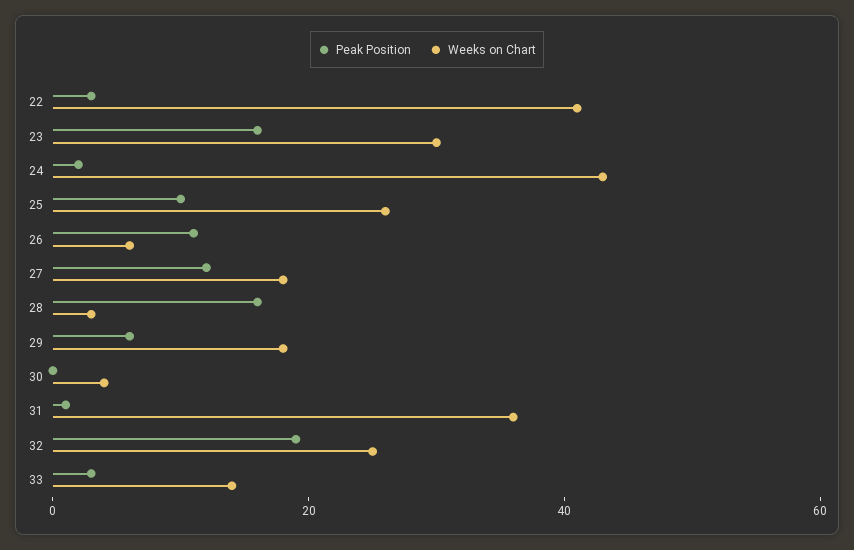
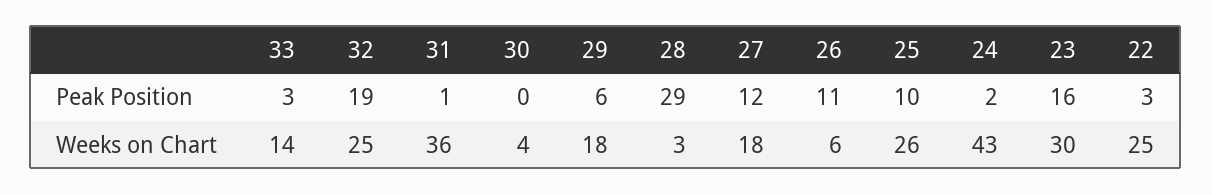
Weeks on Chart, 22: 40 -> 25
Peak Position, 28: 15 -> 29

